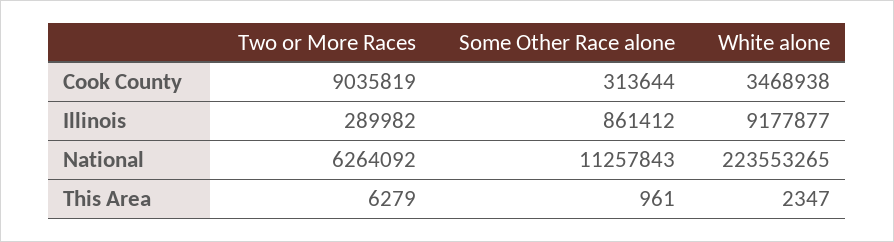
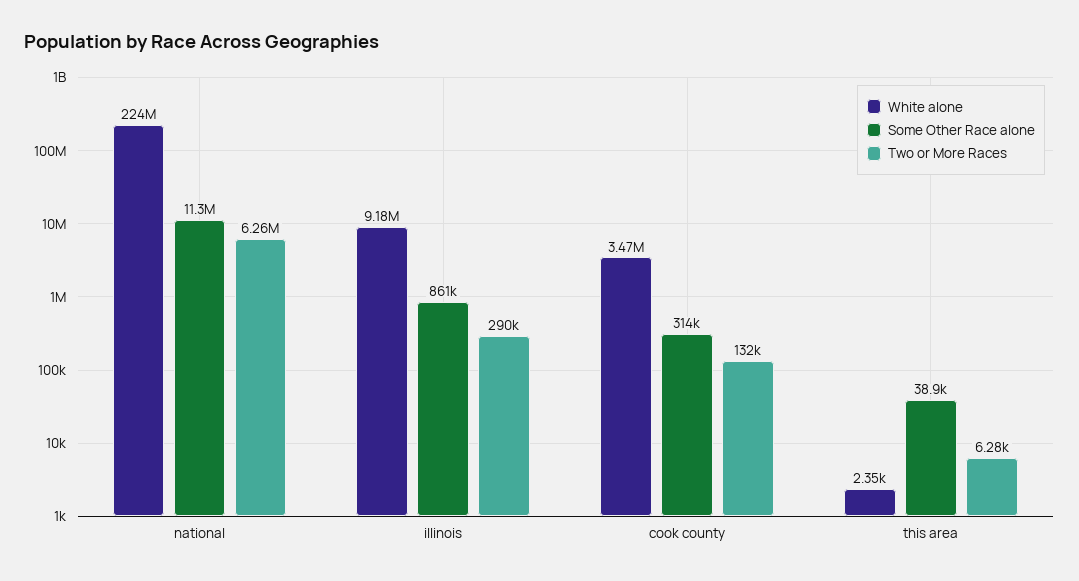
Two or More Races, Cook County: 9035819 -> 132000
Some Other Race alone, This Area: 961 -> 38900

